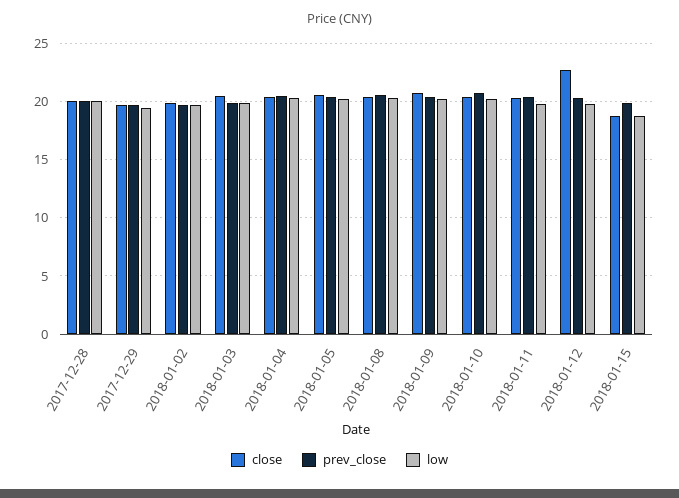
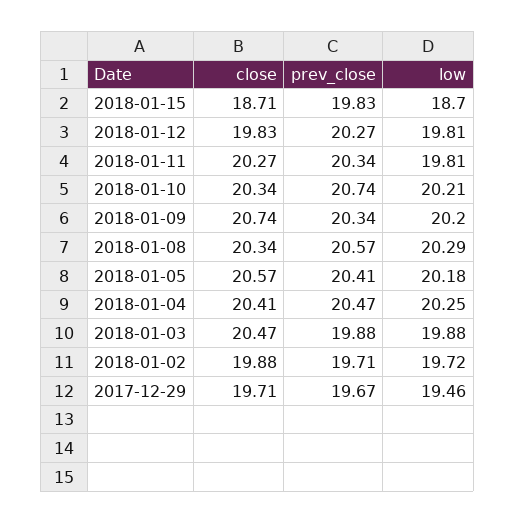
close, 2017-12-28: 20 -> none
prev_close, 2017-12-28: 20 -> none
low, 2017-12-28: 20 -> none
close, 2018-01-12: 23 -> 19.83

